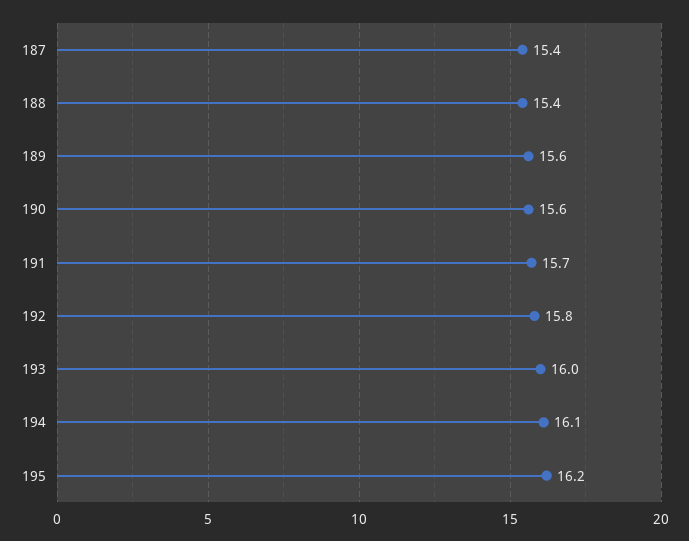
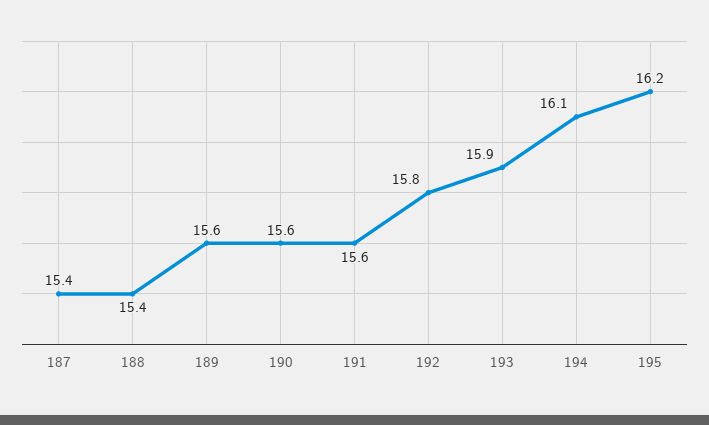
191: 15.7 -> 15.6
193: 16 -> 15.9

